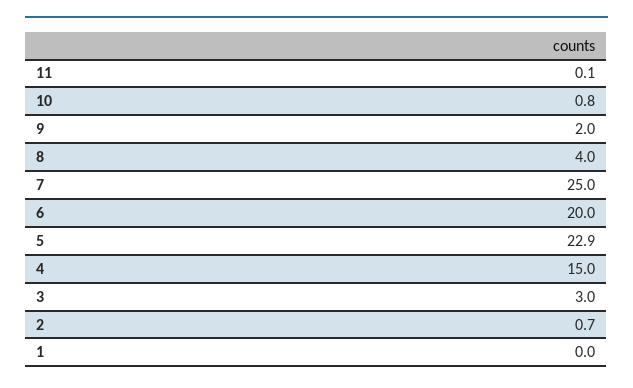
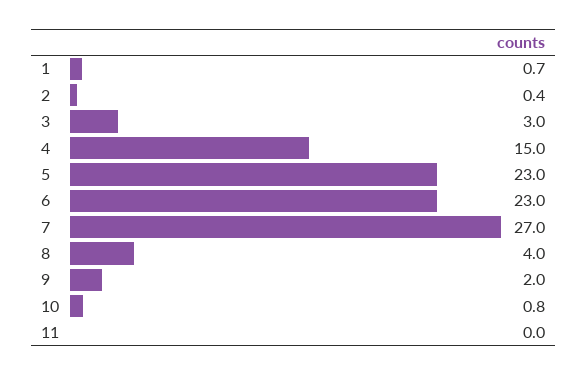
11: 0.1 -> 0
7: 25 -> 27
6: 20 -> 23
5: 22.9 -> 23
2: 0.7 -> 0.4
1: 0 -> 0.7

